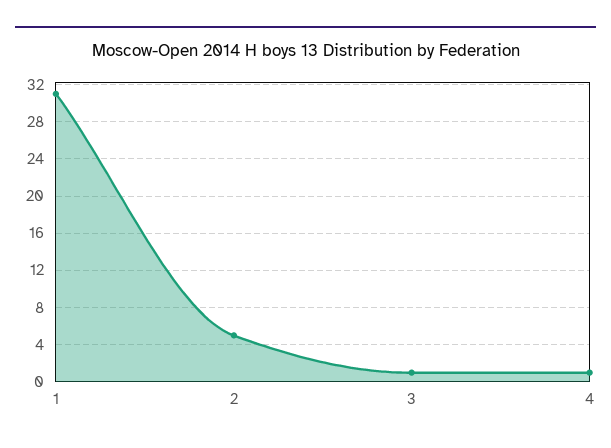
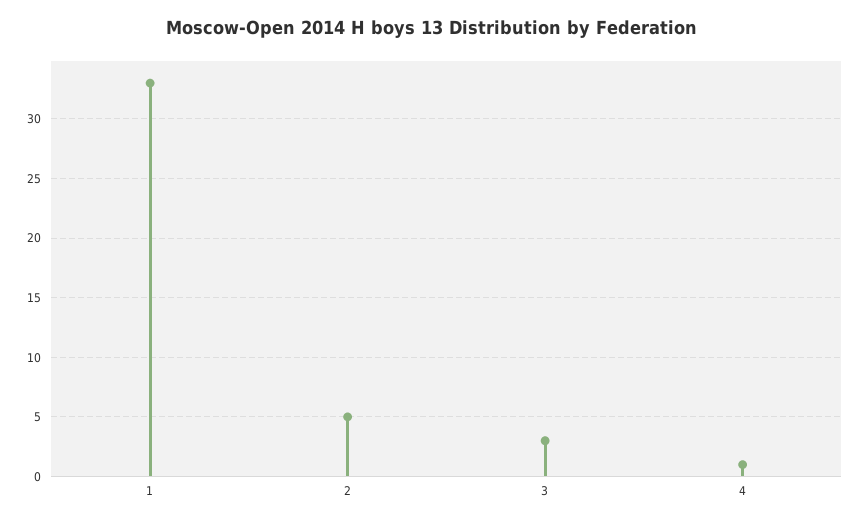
1: 31 -> 33
3: 1 -> 3

